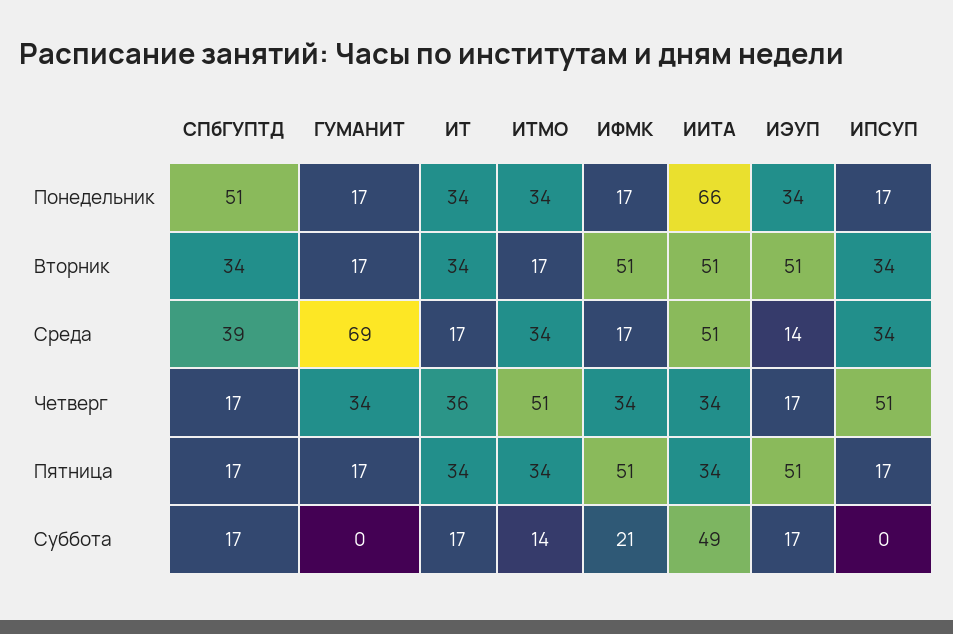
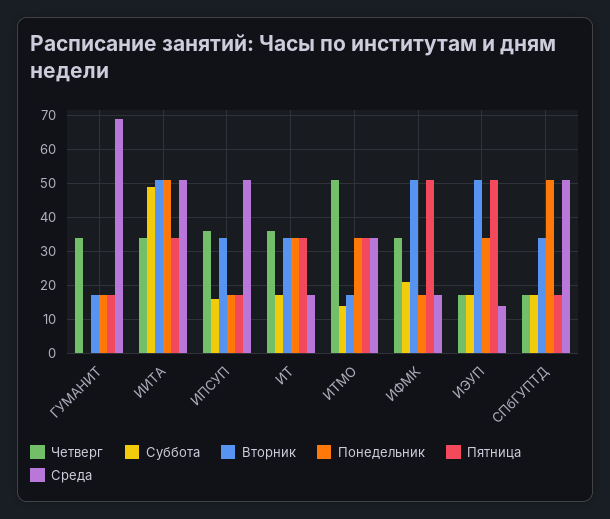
Понедельник, ИИТА: 66 -> 50
Среда, СПбГУПТД: 39 -> 50
Среда, ИПСУП: 34 -> 50
Четверг, ИПСУП: 51 -> 35
Суббота, ИПСУП: 0 -> 15

